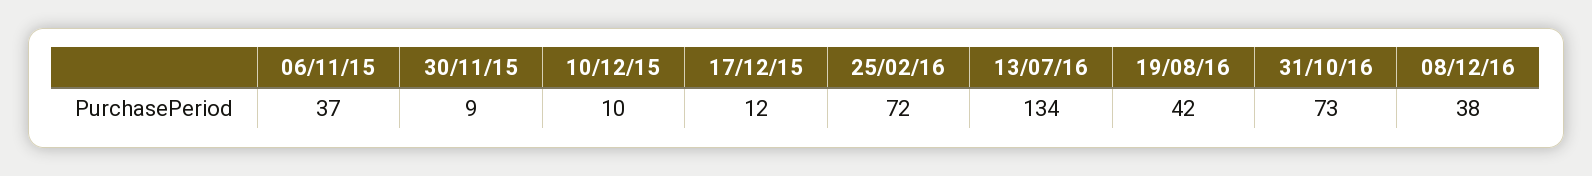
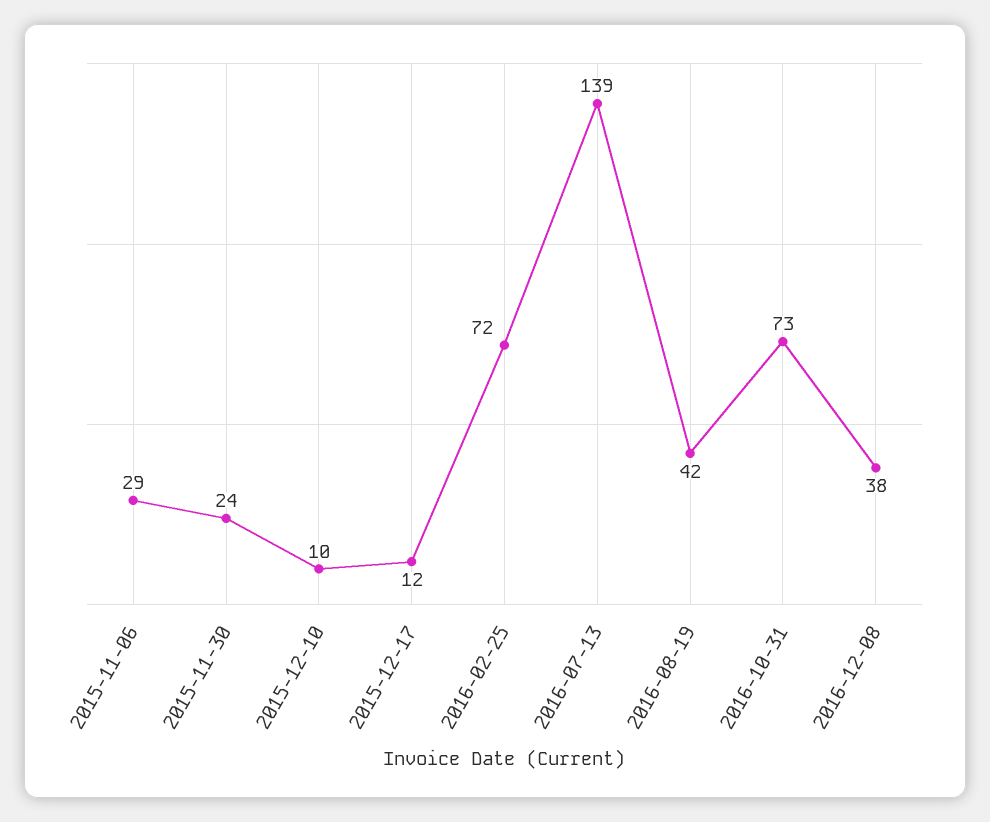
06/11/15: 37 -> 29
30/11/15: 9 -> 24
13/07/16: 134 -> 139

